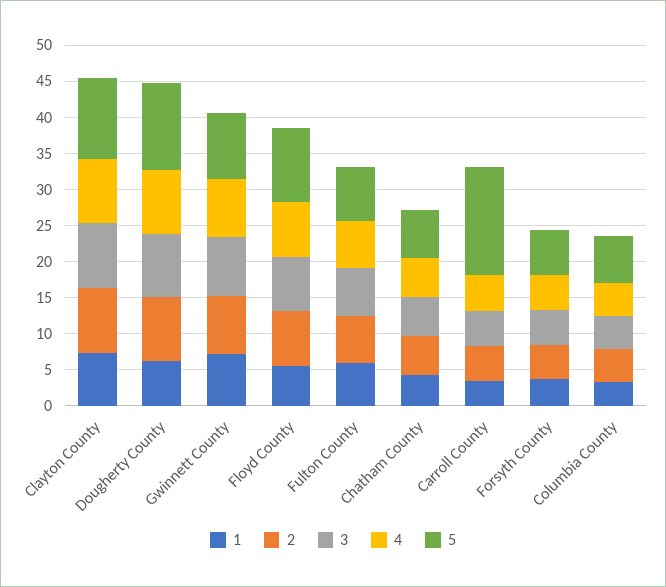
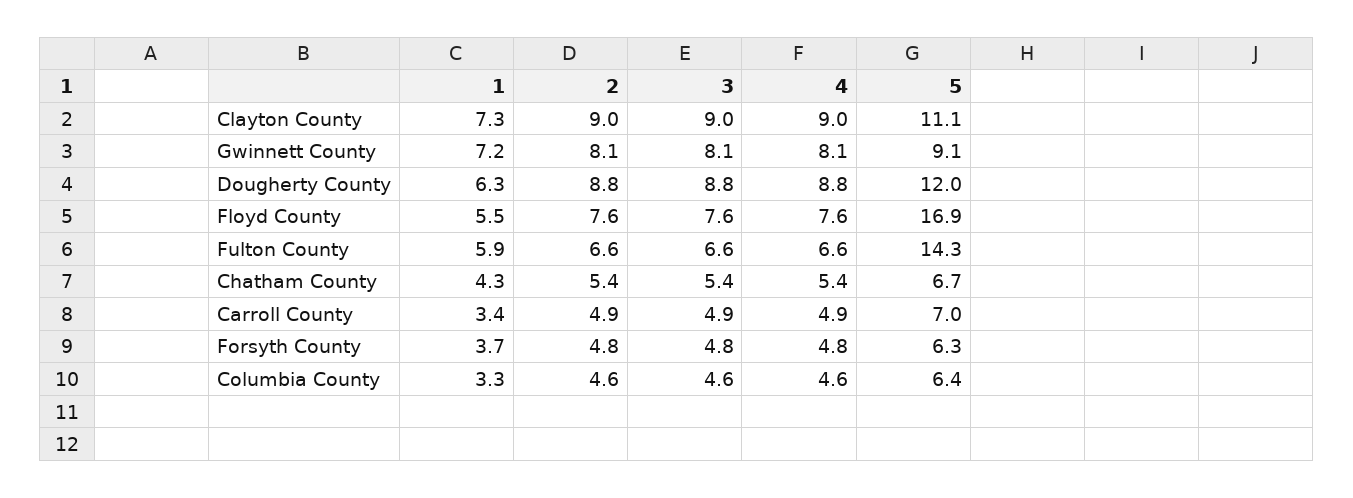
5, Floyd County: 10 -> 16.9
5, Fulton County: 7.5 -> 14.3
5, Carroll County: 15 -> 7

